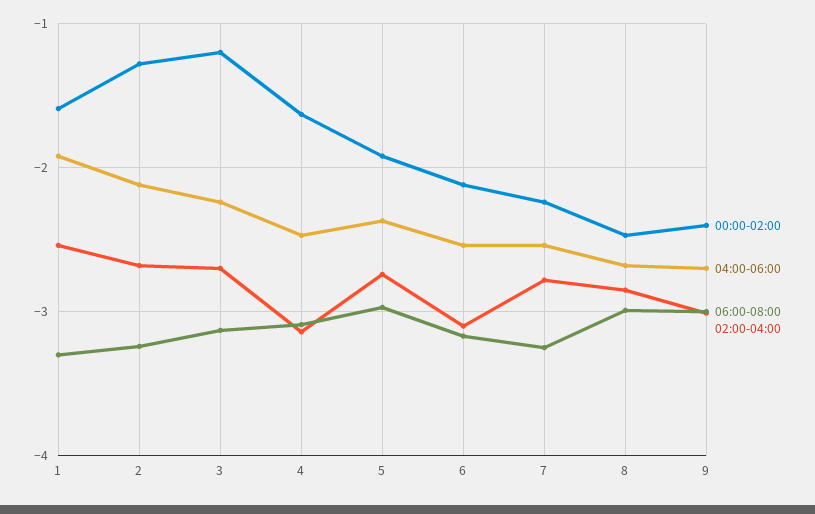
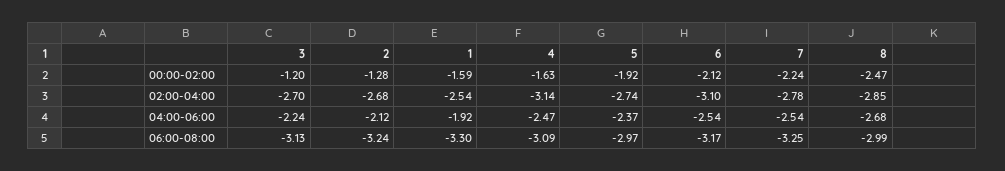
00:00-02:00, 9: -2.4 -> none
04:00-06:00, 9: -2.7 -> none
06:00-08:00, 9: -3 -> none
02:00-04:00, 9: -3 -> none

